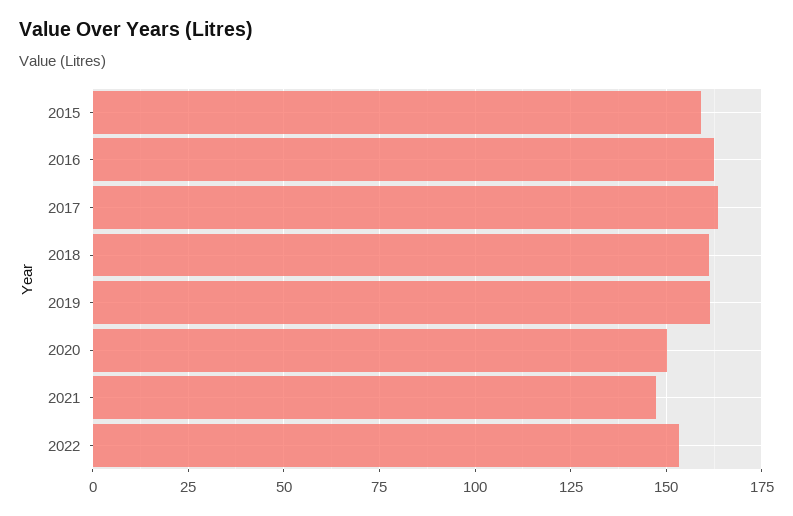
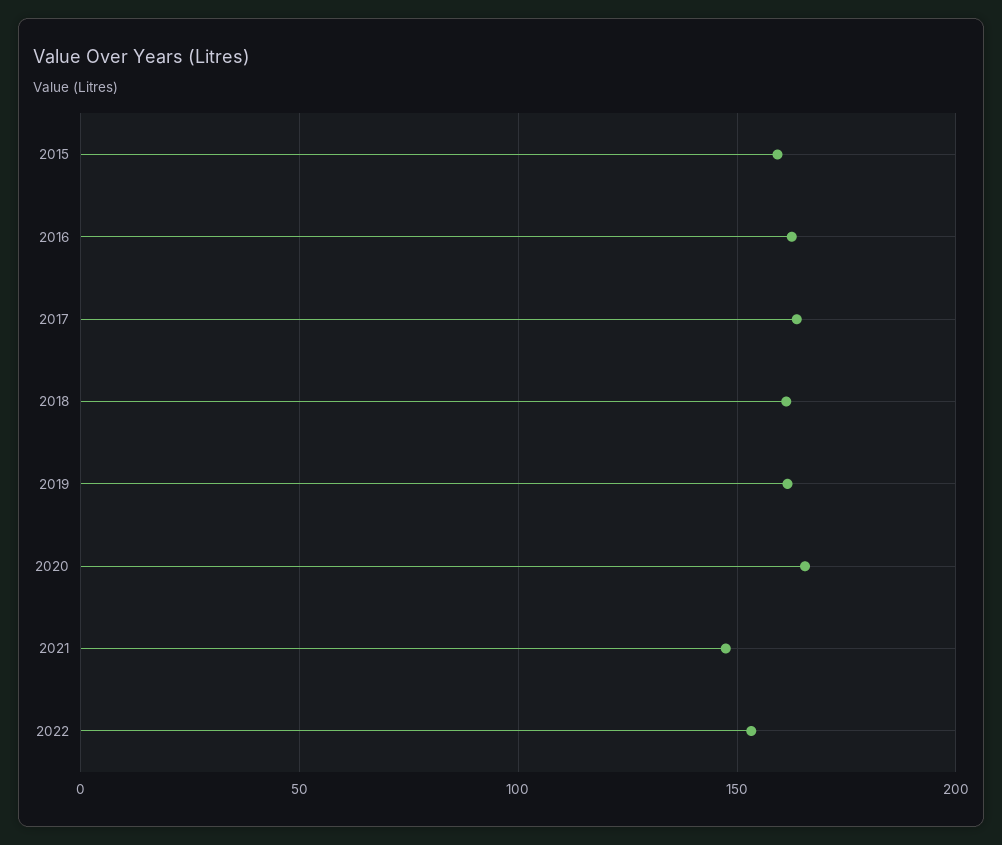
2020: 150 -> 165

